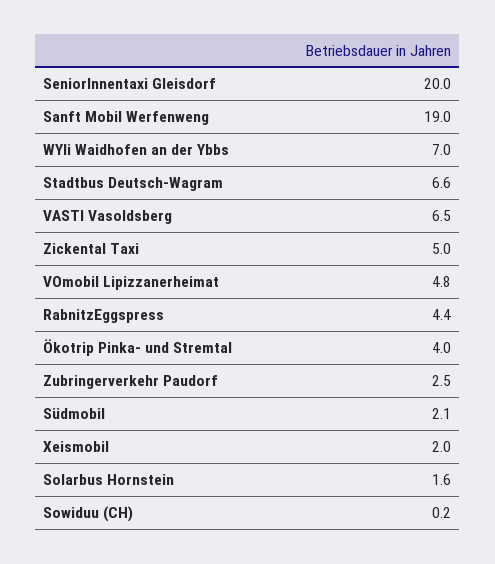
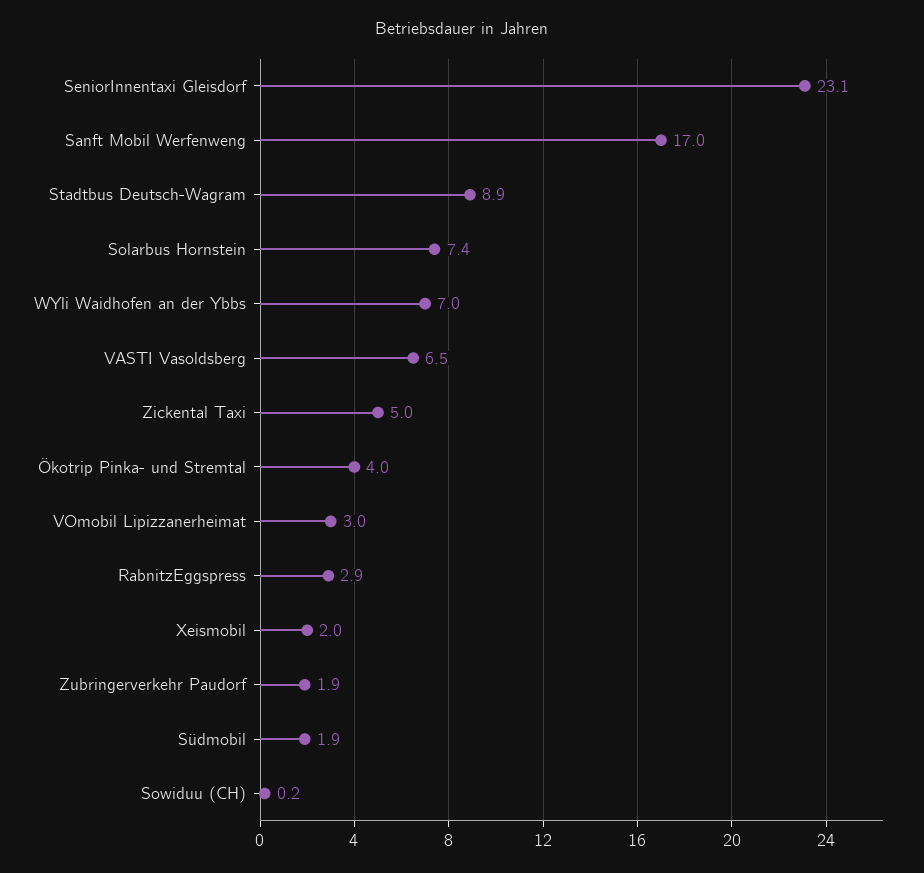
SeniorInnentaxi Gleisdorf: 20 -> 23.1
Sanft Mobil Werfenweng: 19 -> 17
Stadtbus Deutsch-Wagram: 6.6 -> 8.9
VOmobil Lipizzanerheimat: 4.8 -> 3
RabnitzEggspress: 4.4 -> 2.9
Zubringerverkehr Paudorf: 2.5 -> 1.9
Südmobil: 2.1 -> 1.9
Solarbus Hornstein: 1.6 -> 7.4

